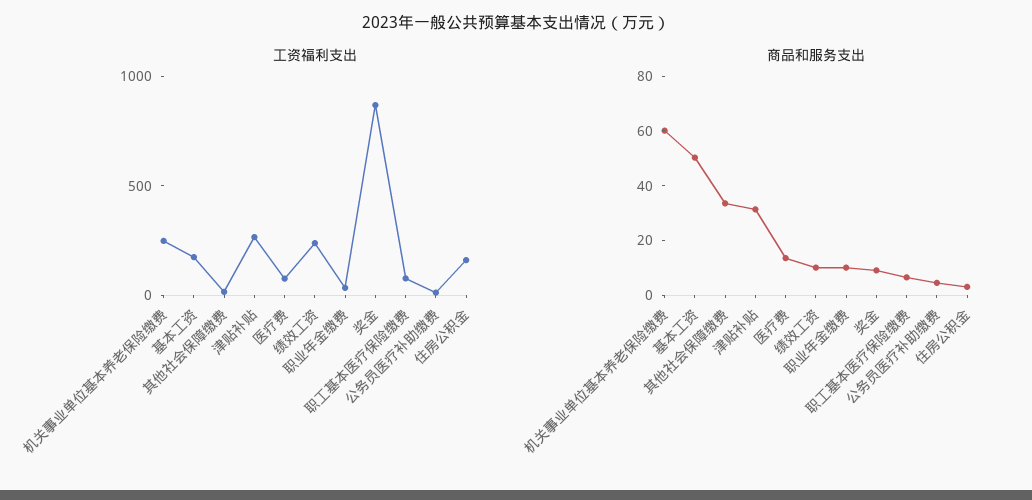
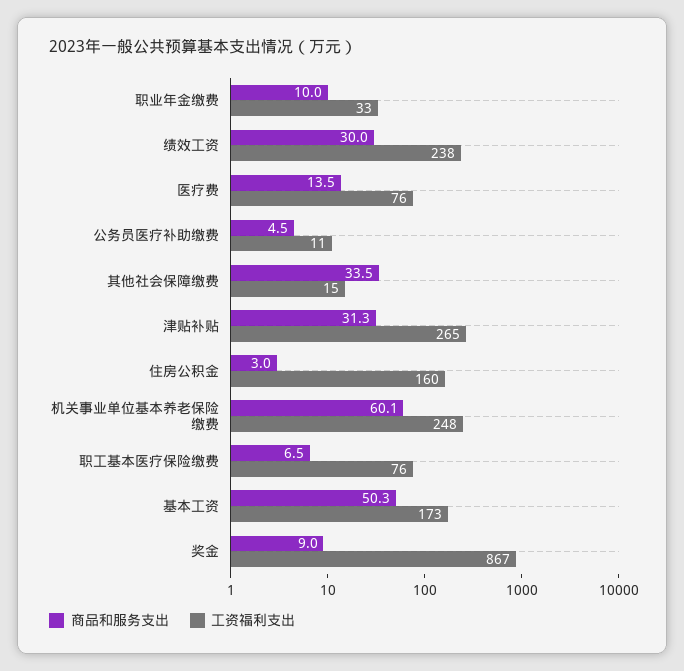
商品和服务支出, 绩效工资: 10 -> 30

